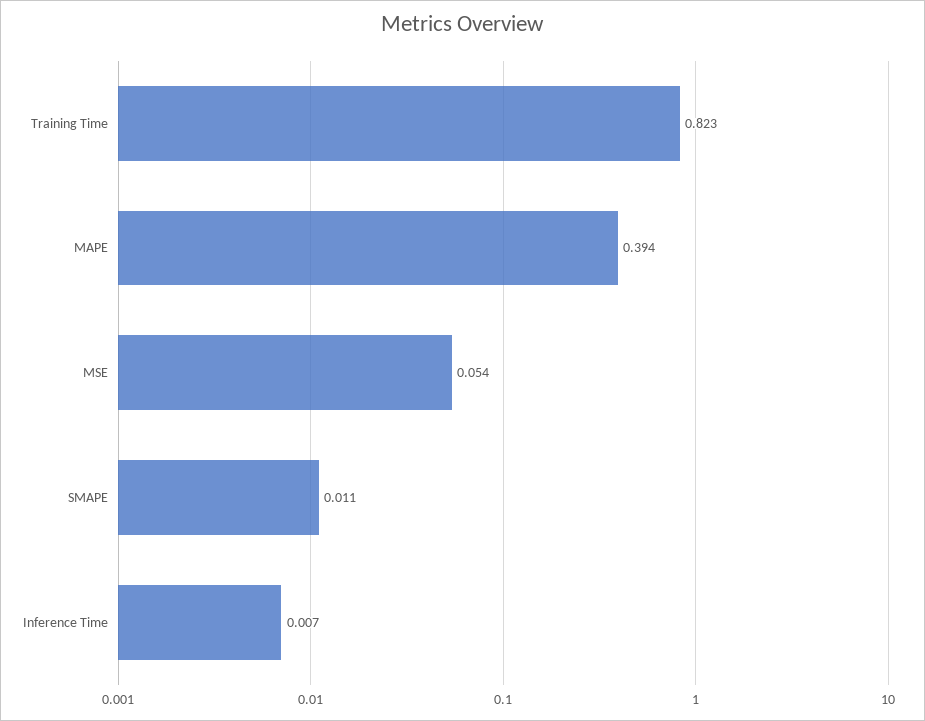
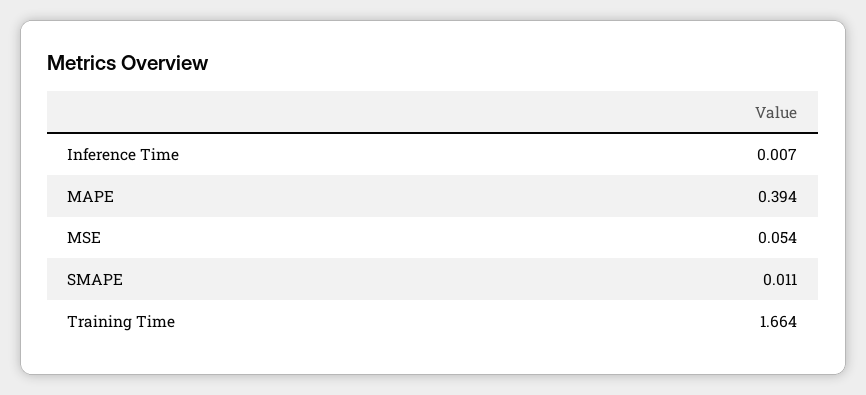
Training Time: 0.823 -> 1.664

